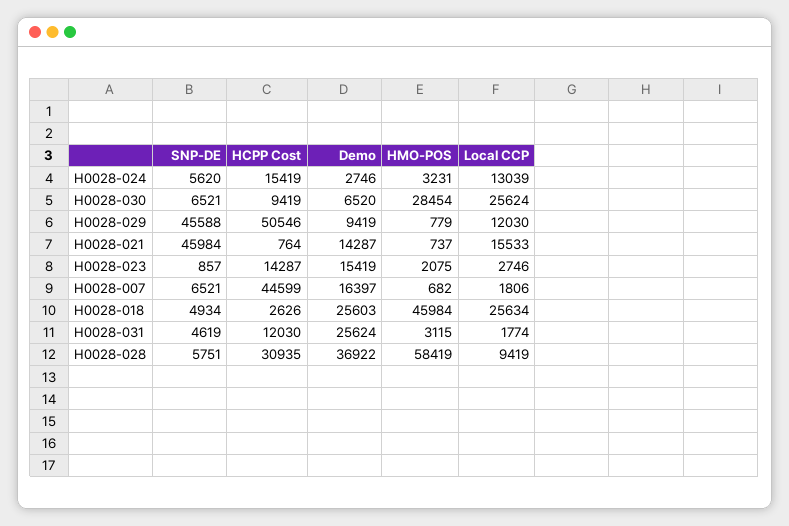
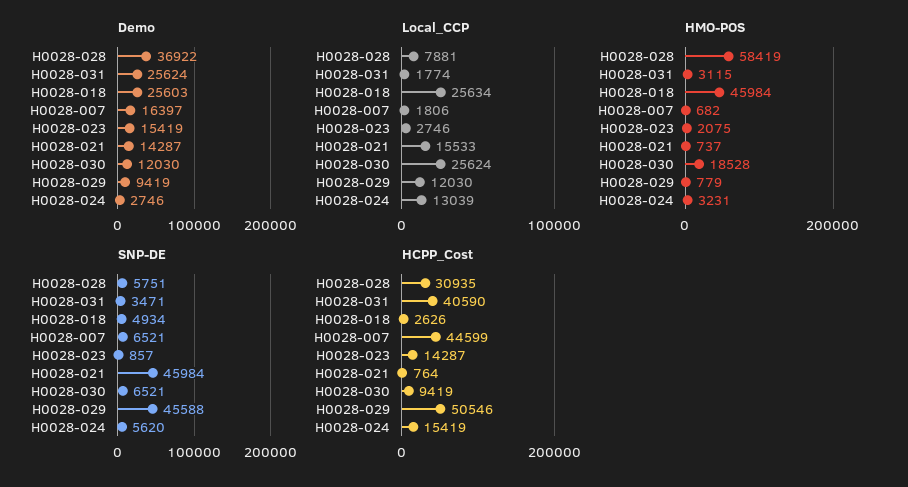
Demo, H0028-030: 6520 -> 12030
HMO-POS, H0028-030: 28454 -> 18528
SNP-DE, H0028-031: 4619 -> 3471
HCPP Cost, H0028-031: 12030 -> 40590
Local CCP, H0028-028: 9419 -> 7881

